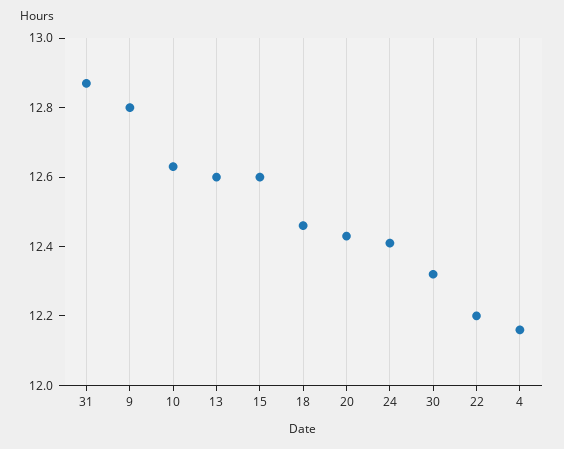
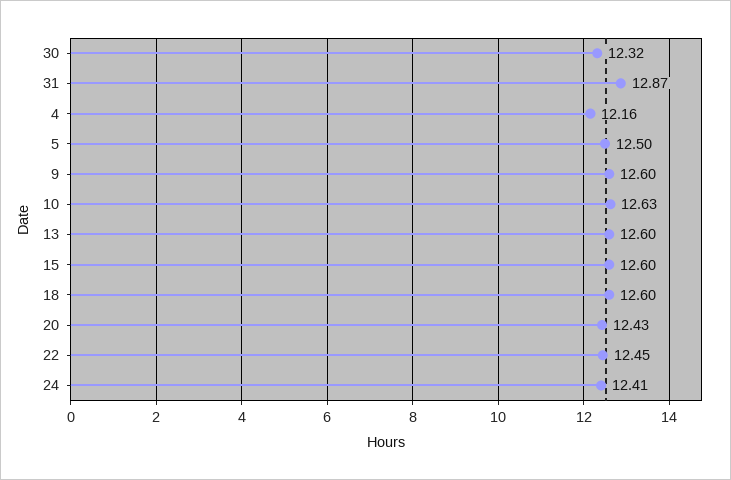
9: 12.8 -> 12.6
18: 12.45 -> 12.6
22: 12.2 -> 12.45
5: none -> 12.5

